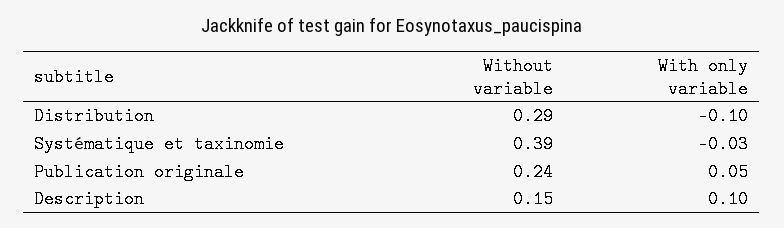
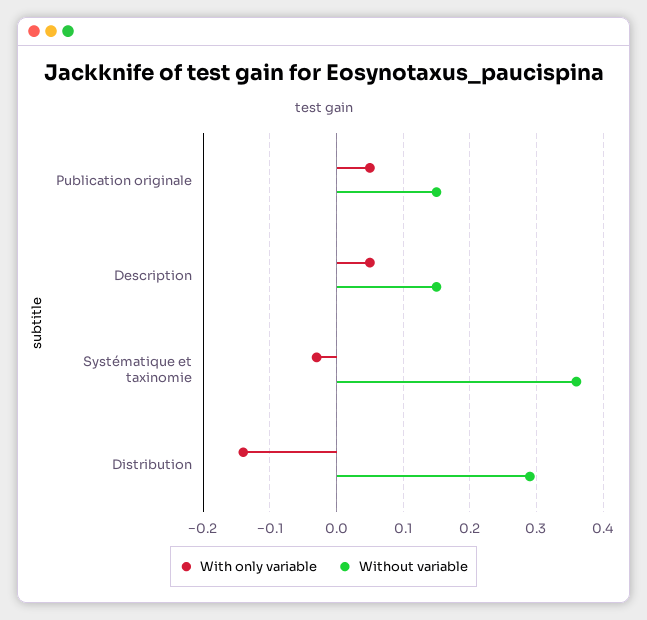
With only variable, Distribution: -0.1 -> -0.14
Without variable, Systématique et taxinomie: 0.39 -> 0.36
Without variable, Publication originale: 0.24 -> 0.15
With only variable, Description: 0.1 -> 0.05

